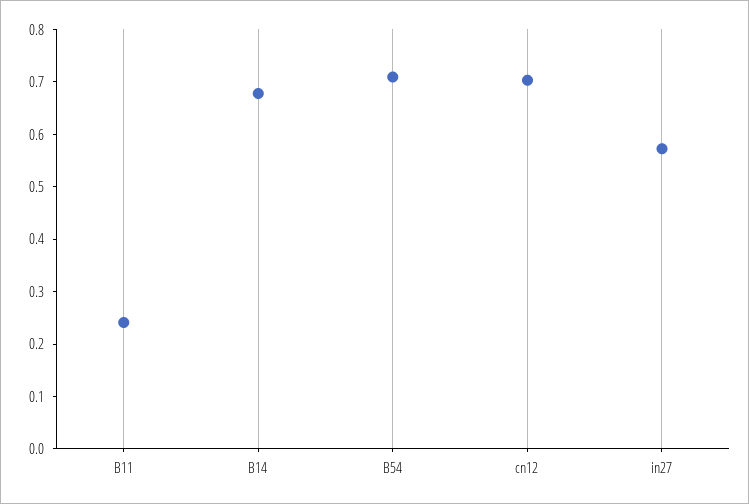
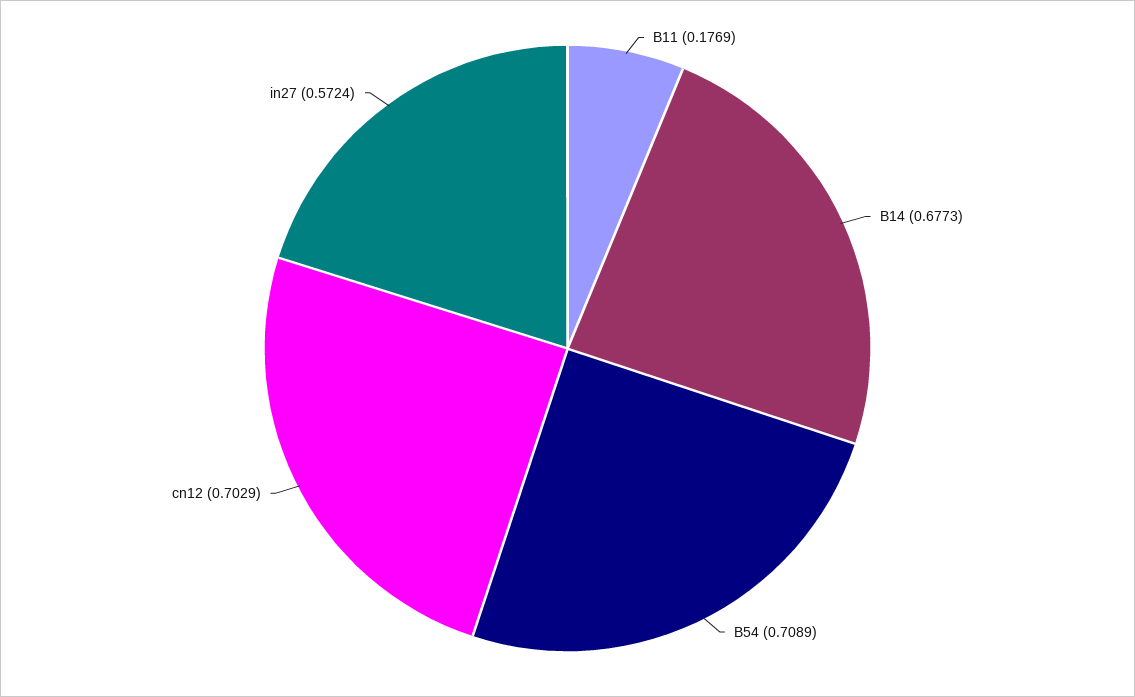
B11: 0.24 -> 0.1769

